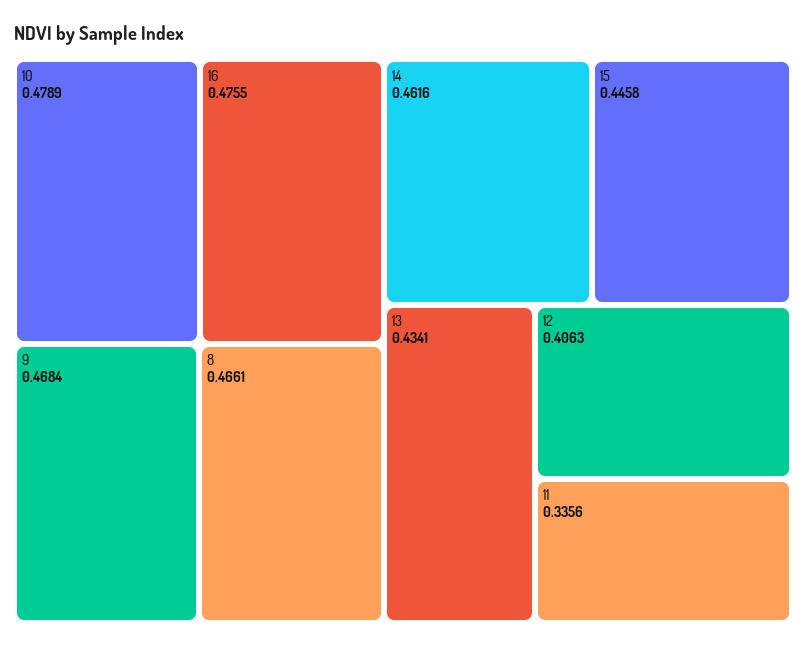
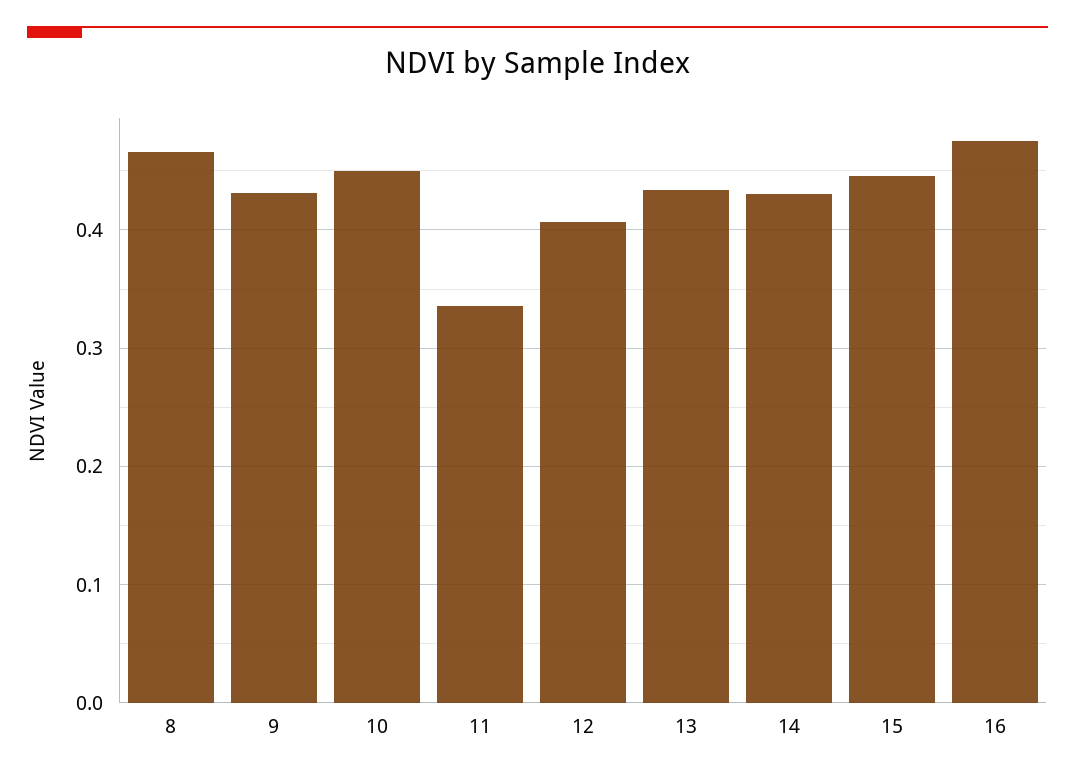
10: 0.4789 -> 0.45
9: 0.4684 -> 0.43
14: 0.4616 -> 0.43

